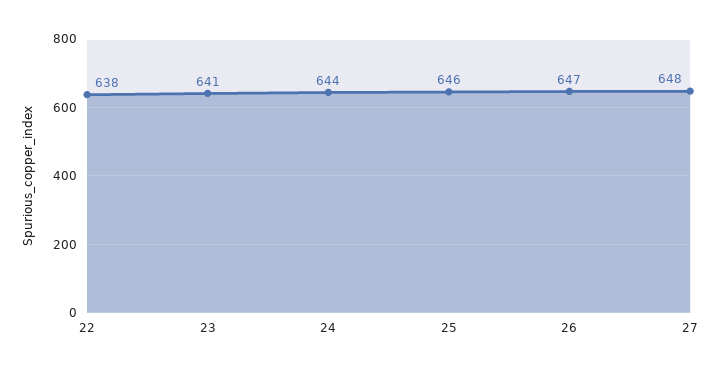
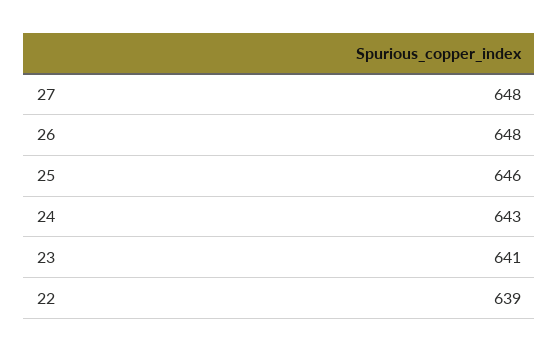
22: 638 -> 639
24: 644 -> 643
26: 647 -> 648

